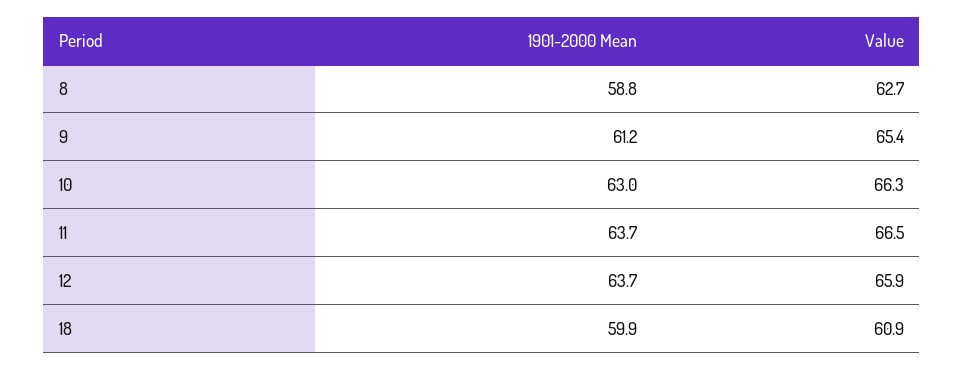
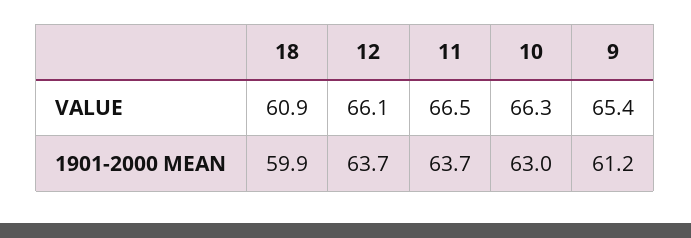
1901-2000 Mean, 8: 58.8 -> none
Value, 8: 62.7 -> none
Value, 12: 65.9 -> 66.1

